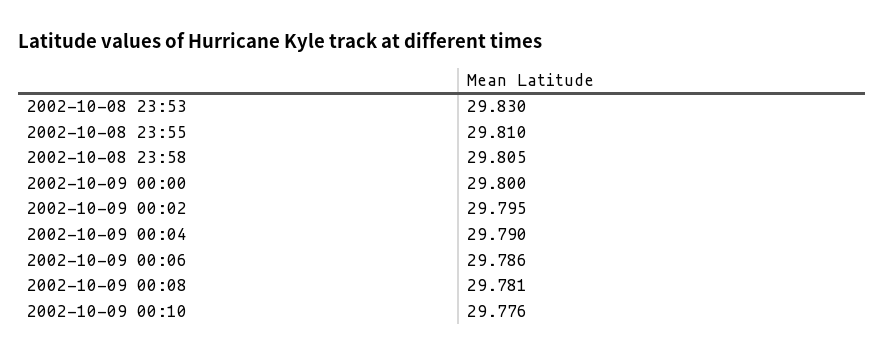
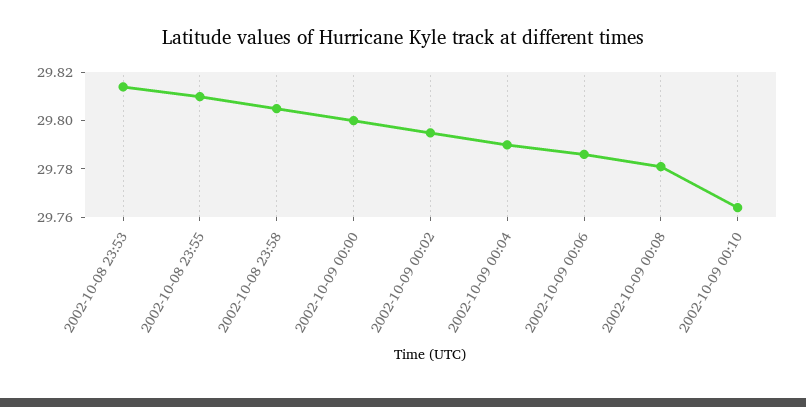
2002-10-08 23:53: 29.83 -> 29.815
2002-10-09 00:10: 29.776 -> 29.765

